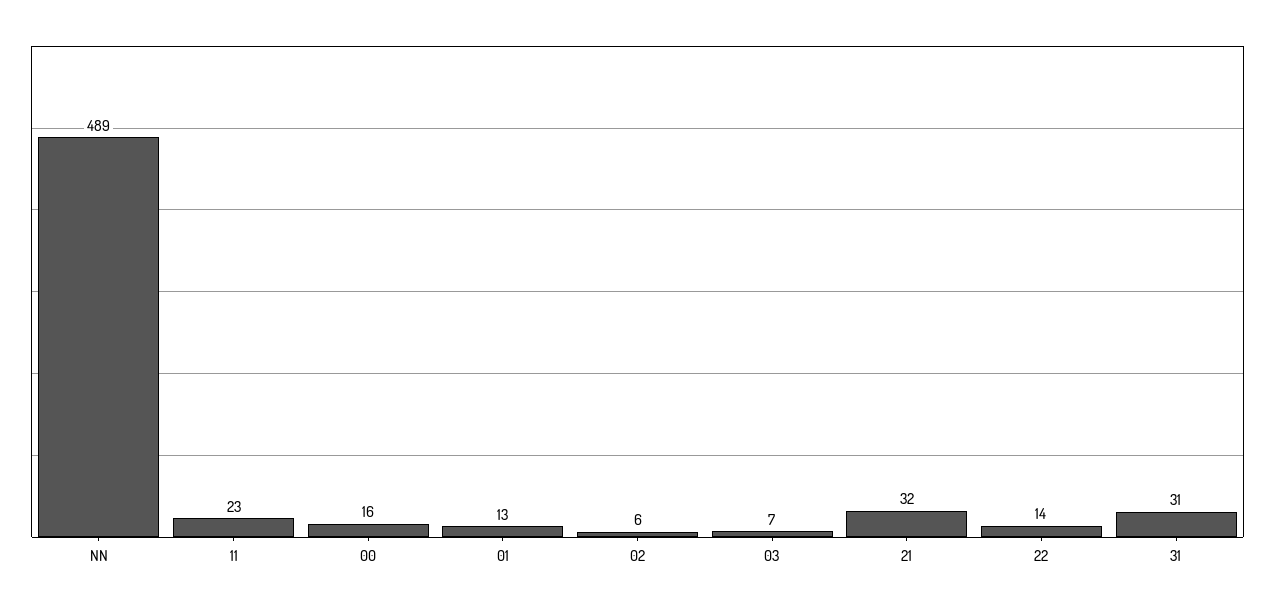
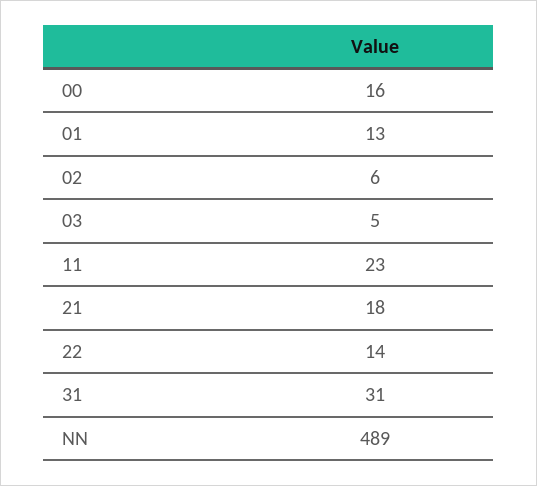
03: 7 -> 5
21: 32 -> 18

